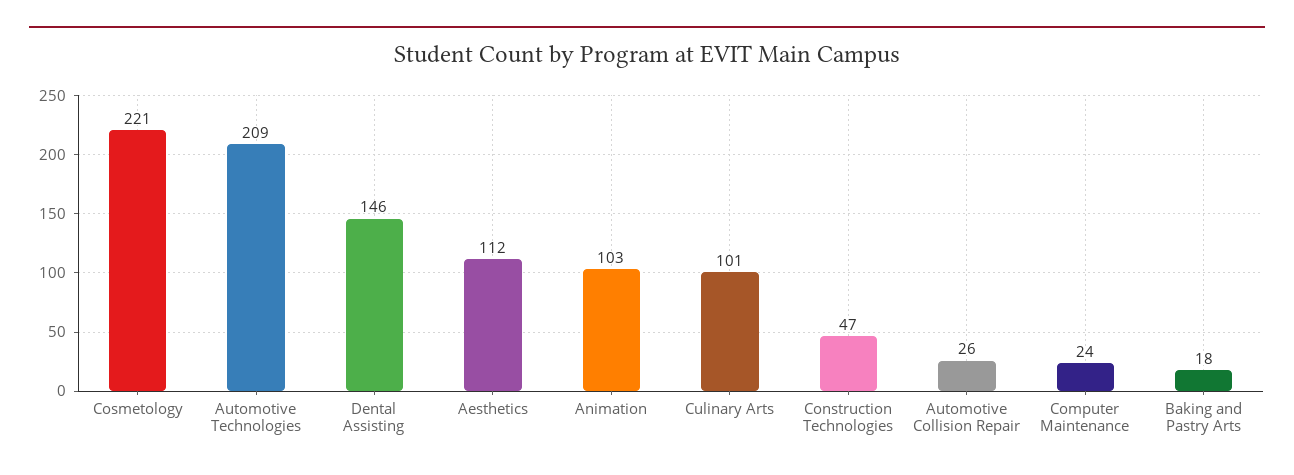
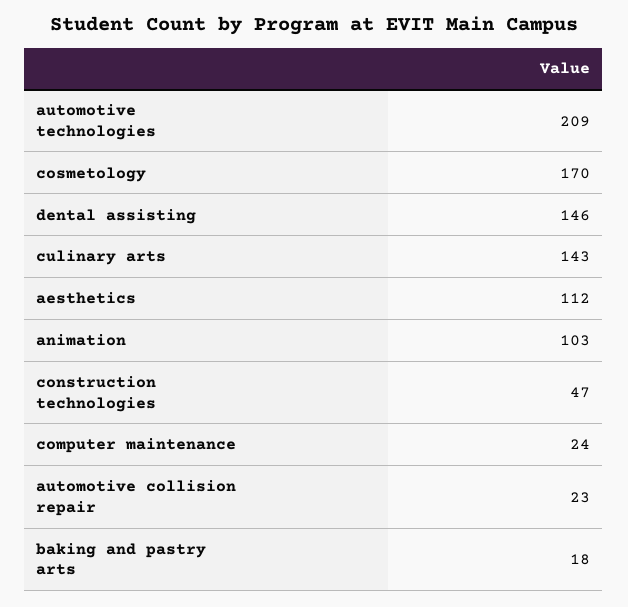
Cosmetology: 221 -> 170
Culinary Arts: 101 -> 143
Automotive Collision Repair: 26 -> 23

